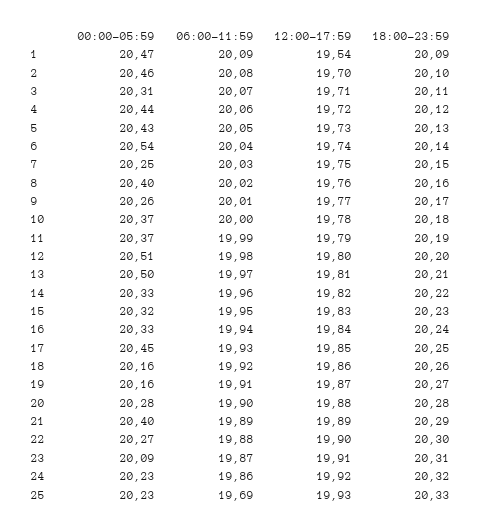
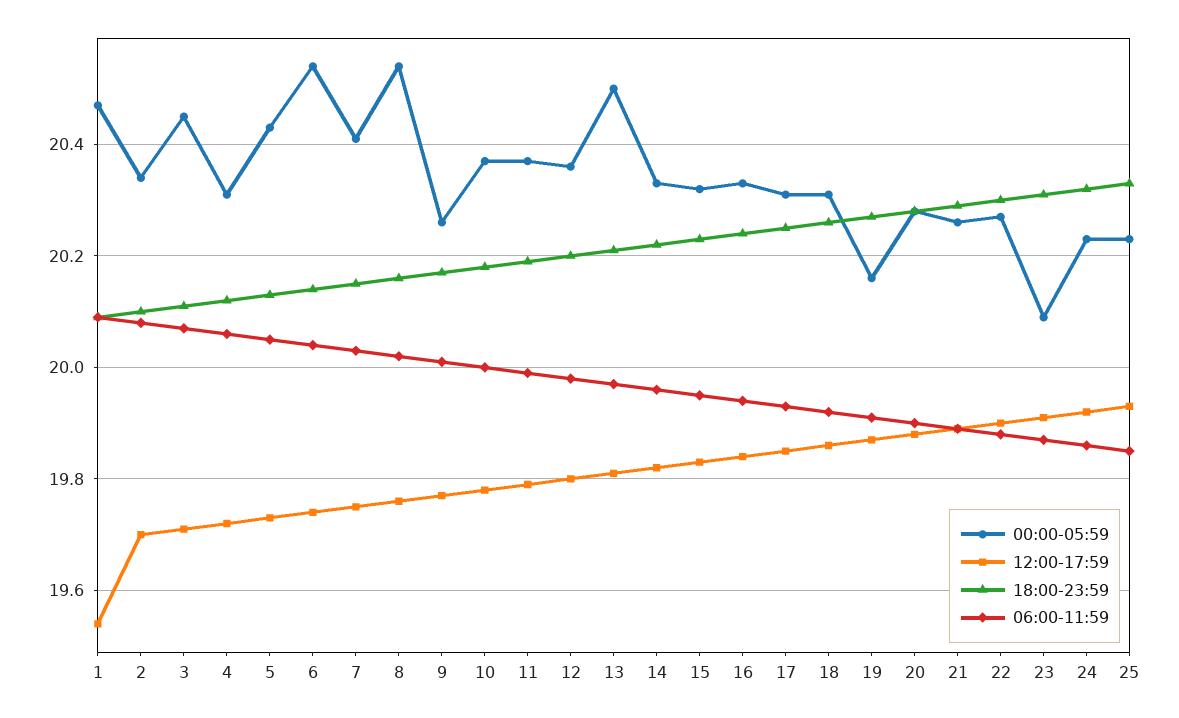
00:00-05:59, 2: 20.46 -> 20.35
00:00-05:59, 3: 20.31 -> 20.45
00:00-05:59, 4: 20.44 -> 20.3
00:00-05:59, 7: 20.25 -> 20.4
00:00-05:59, 8: 20.4 -> 20.55
00:00-05:59, 12: 20.51 -> 20.35
00:00-05:59, 17: 20.45 -> 20.3
00:00-05:59, 18: 20.16 -> 20.3
00:00-05:59, 21: 20.4 -> 20.25
06:00-11:59, 25: 19.69 -> 19.85

